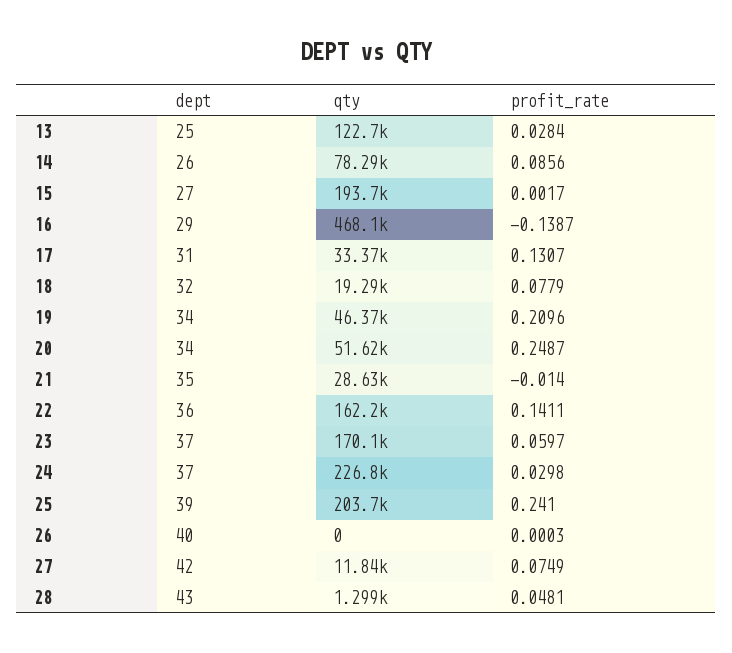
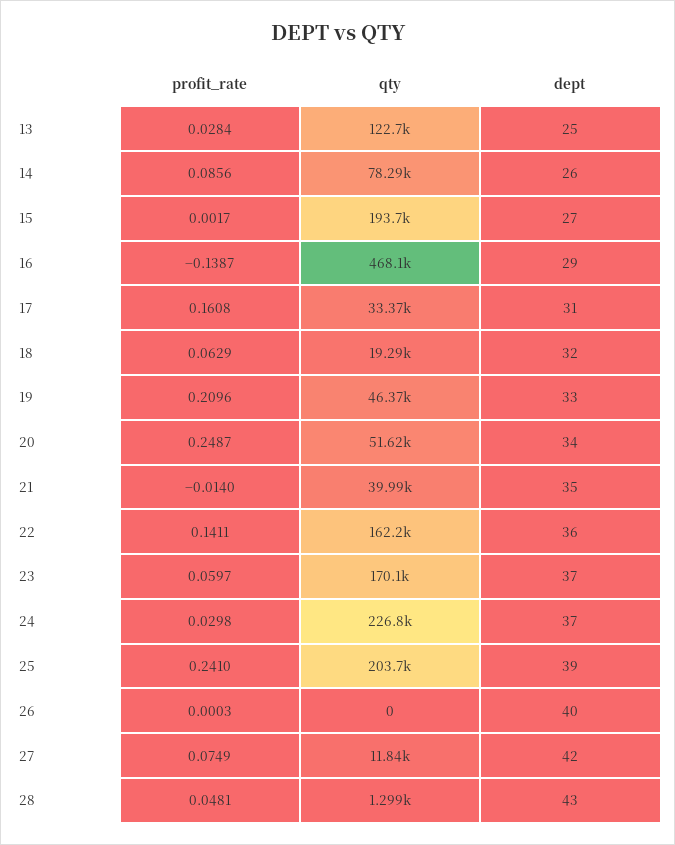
profit_rate, 17: 0.1307 -> 0.1608
profit_rate, 18: 0.0779 -> 0.0629
dept, 19: 34 -> 33
qty, 21: 28630 -> 39990

